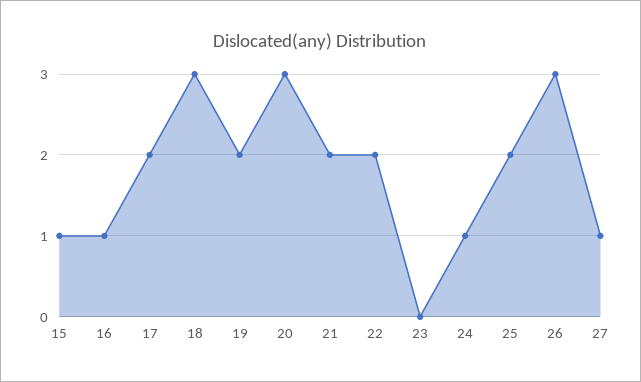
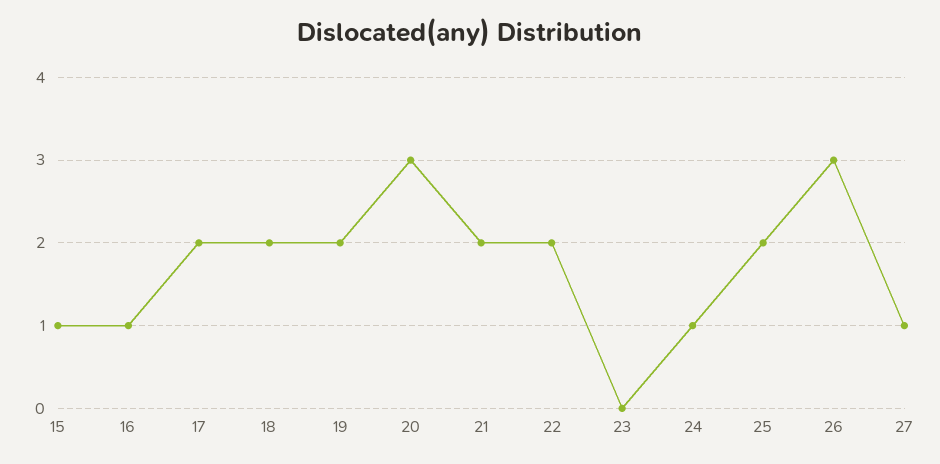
18: 3 -> 2

